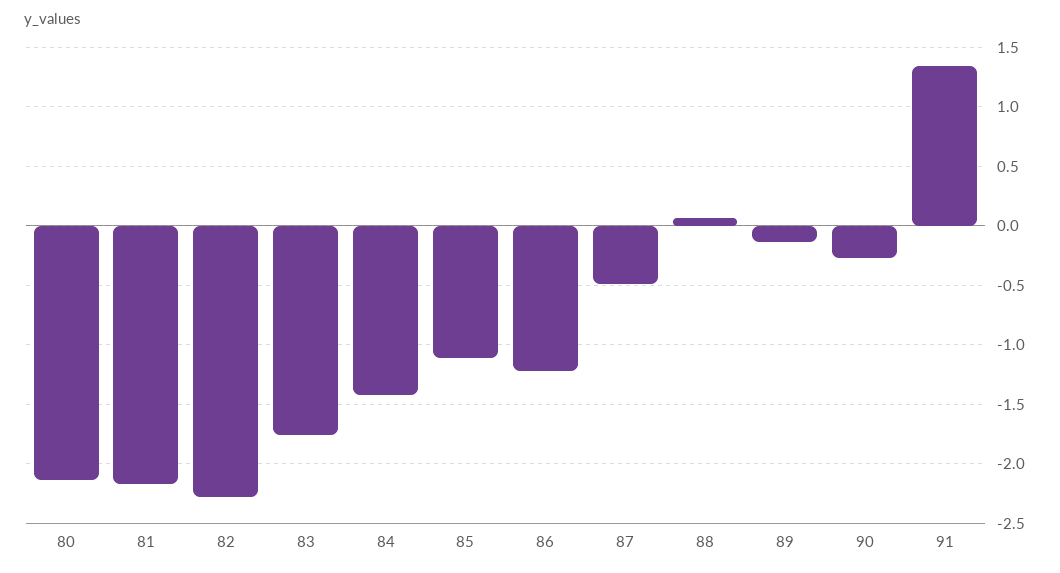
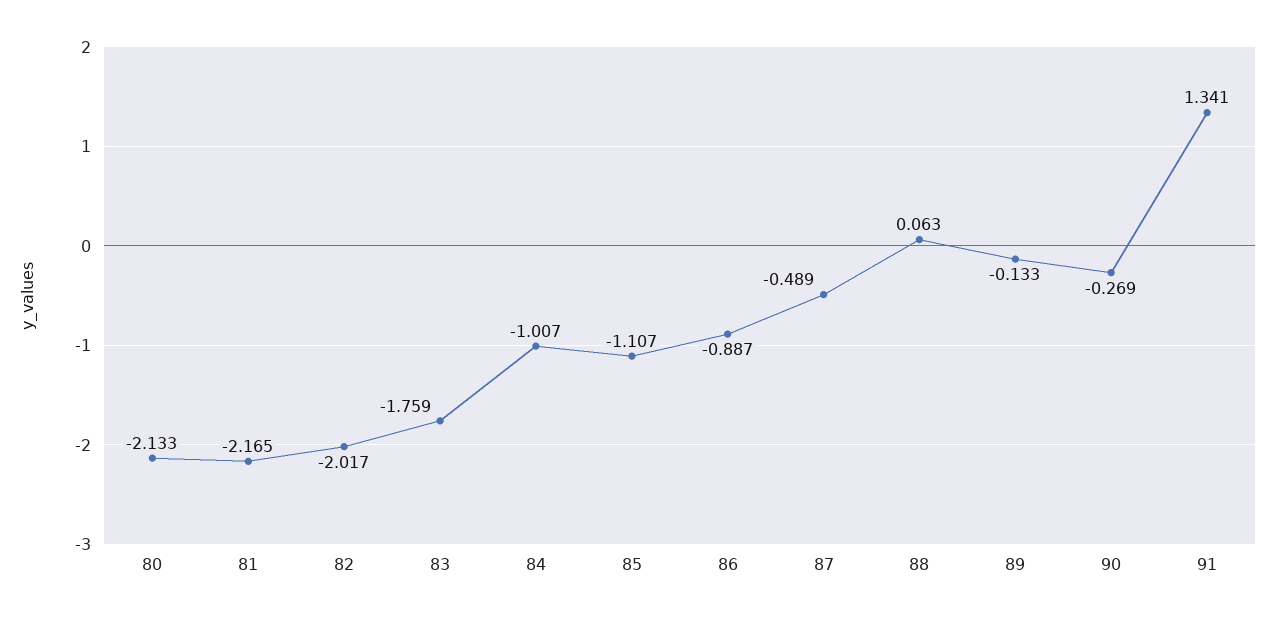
82: -2.3 -> -2.017
84: -1.4 -> -1.007
86: -1.2 -> -0.887

